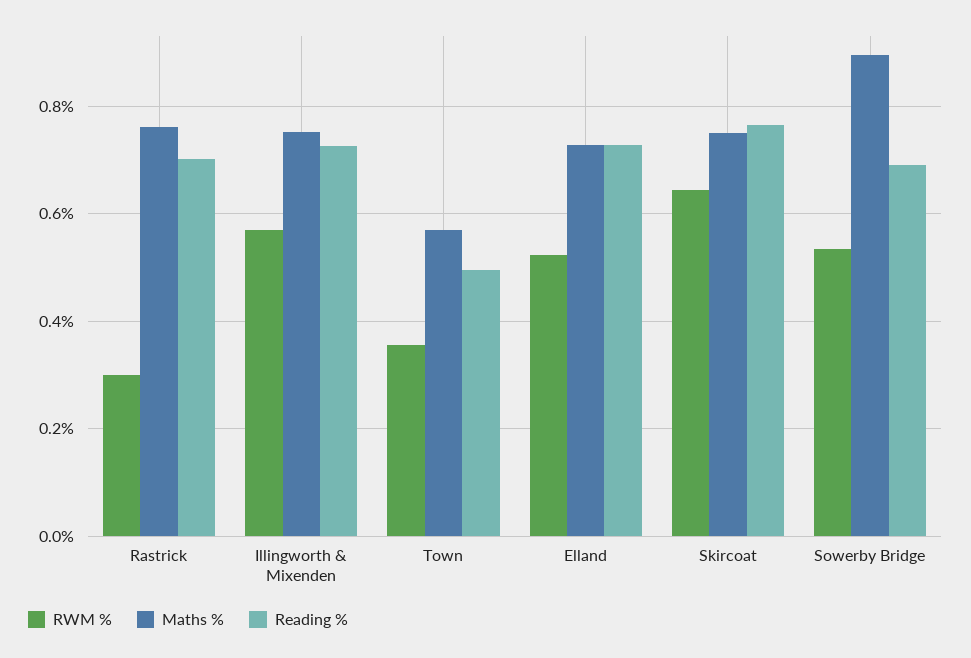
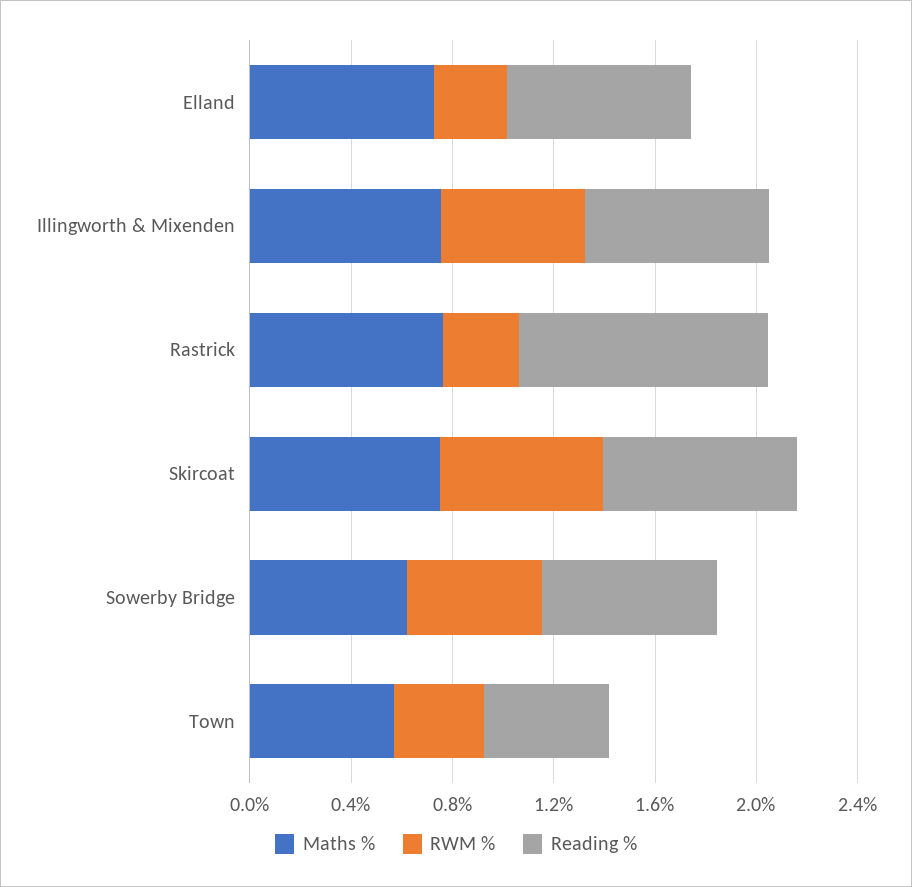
Reading %, Rastrick: 0.7 -> 1
RWM %, Elland: 0.52 -> 0.3
Maths %, Sowerby Bridge: 0.9 -> 0.6

